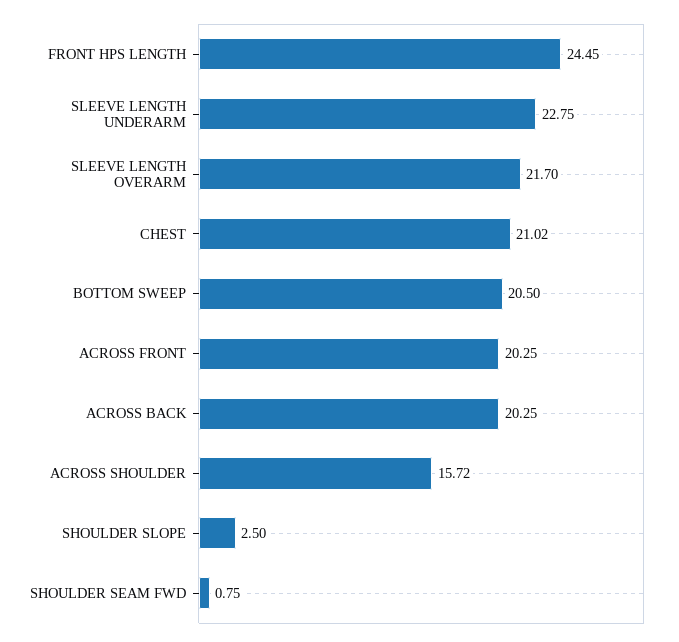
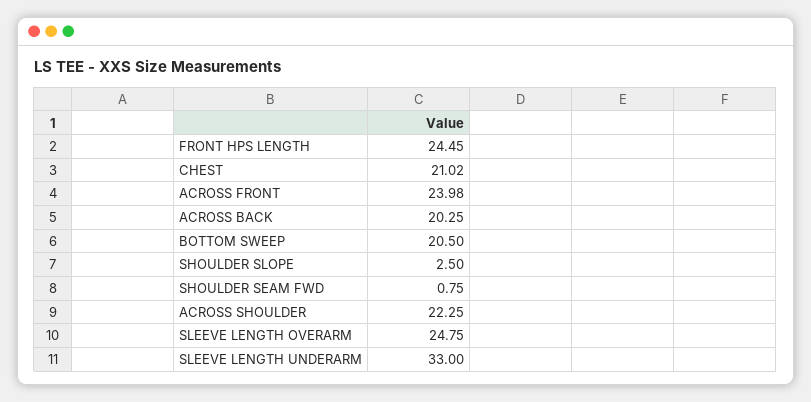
SLEEVE LENGTH UNDERARM: 22.75 -> 33
SLEEVE LENGTH OVERARM: 21.7 -> 24.75
ACROSS FRONT: 20.25 -> 23.98
ACROSS SHOULDER: 15.72 -> 22.25

